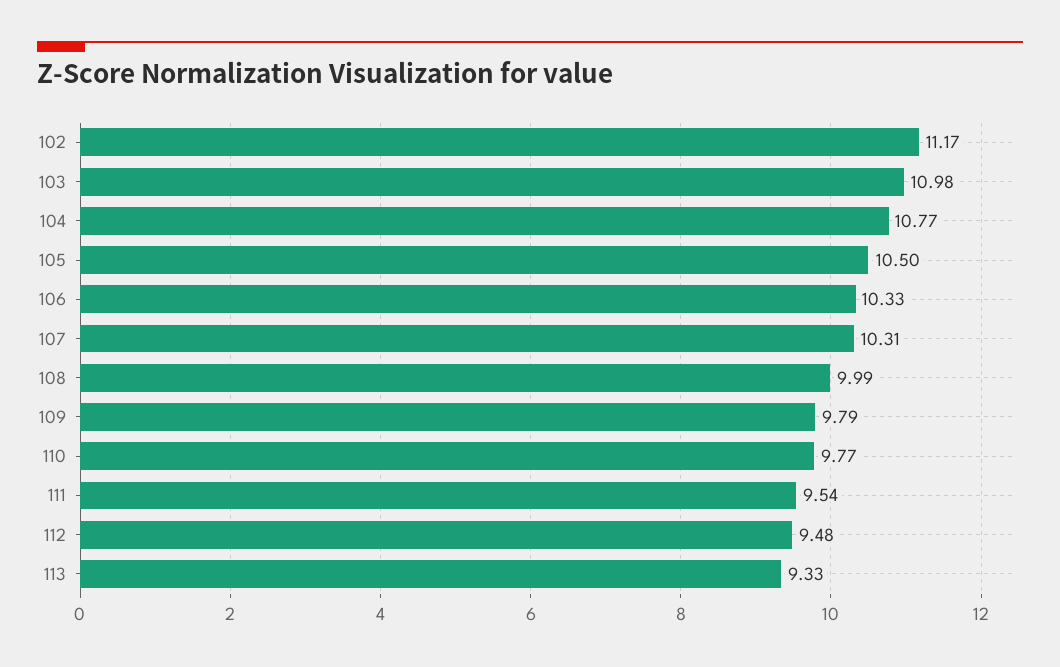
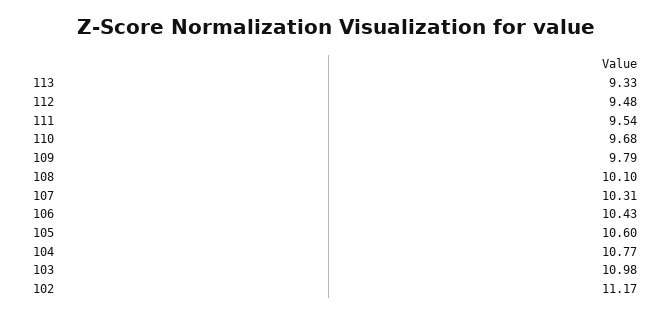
105: 10.5 -> 10.6
106: 10.33 -> 10.43
108: 9.99 -> 10.1
110: 9.77 -> 9.68

